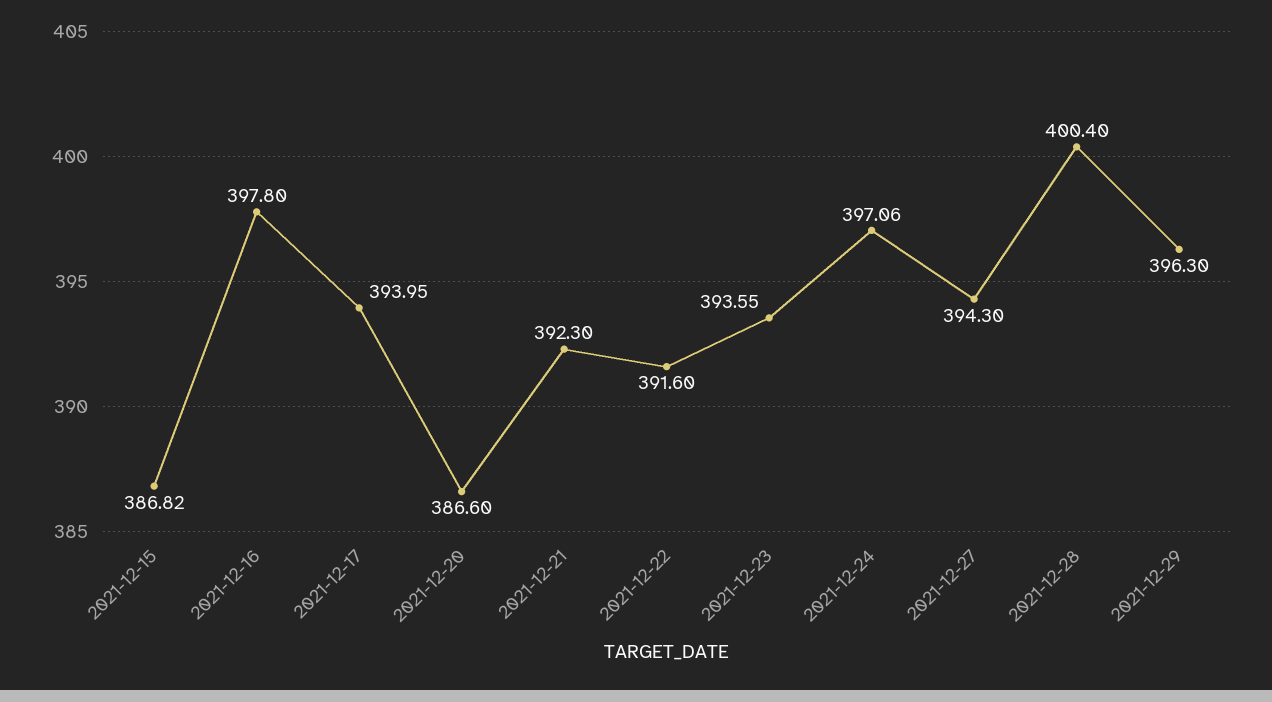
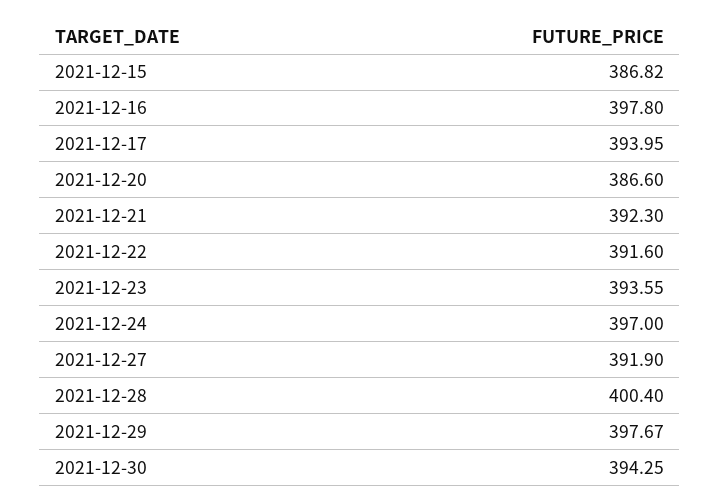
2021-12-24: 397.06 -> 397
2021-12-27: 394.3 -> 391.9
2021-12-29: 396.3 -> 397.67
2021-12-30: none -> 394.25

